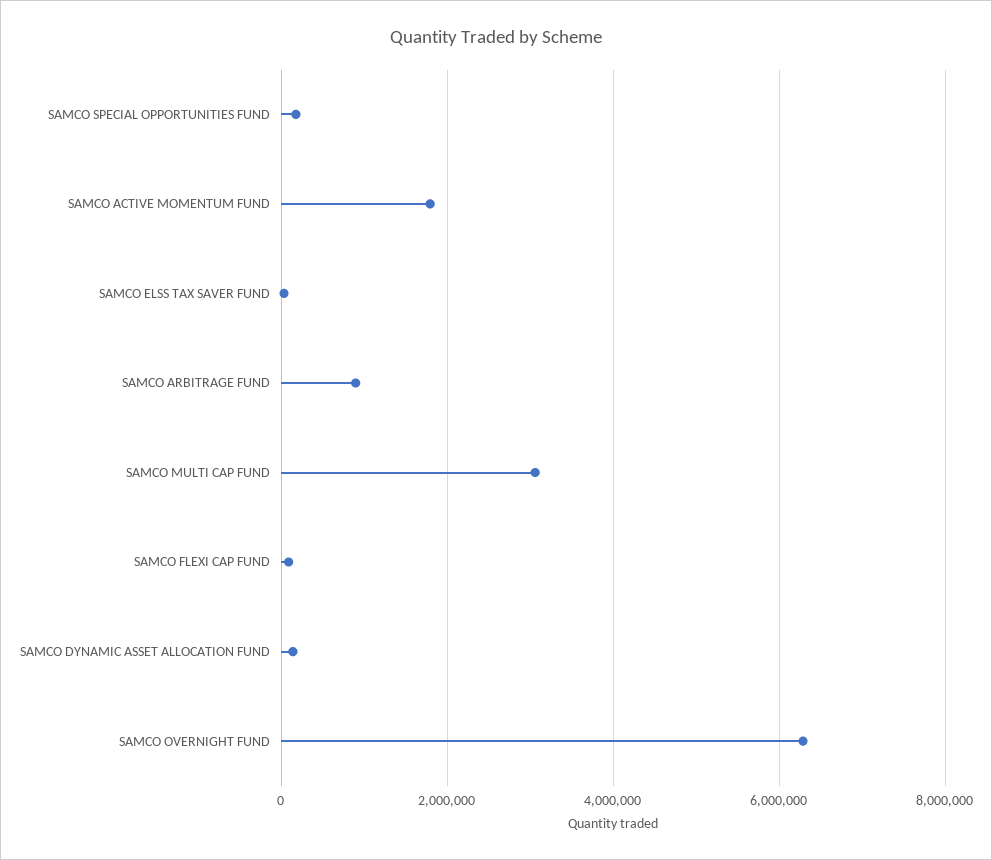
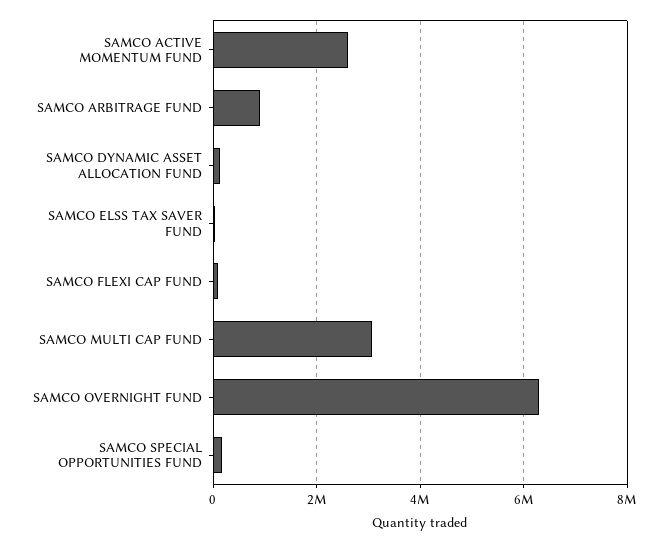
SAMCO ACTIVE MOMENTUM FUND: 1800000 -> 2600000

